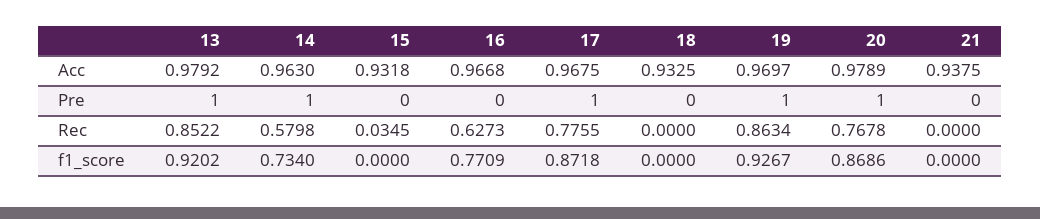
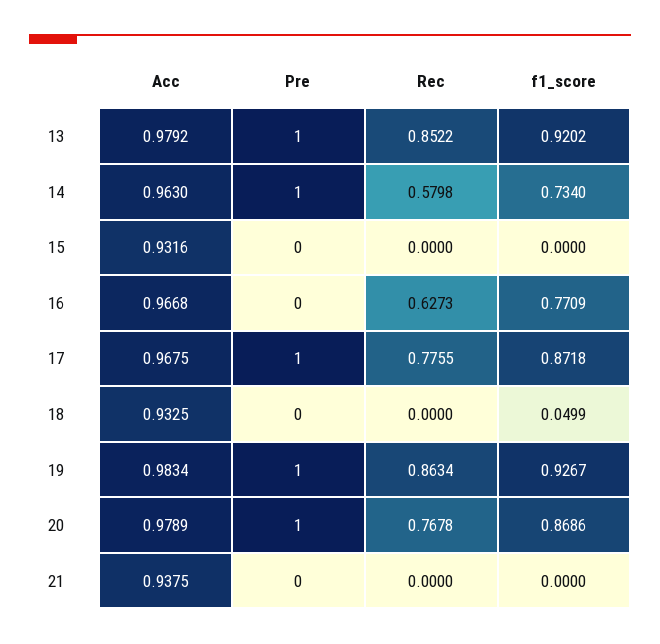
15, Acc: 0.9318 -> 0.9316
19, Acc: 0.9697 -> 0.9834
15, Rec: 0.0345 -> 0
18, f1_score: 0 -> 0.0499

